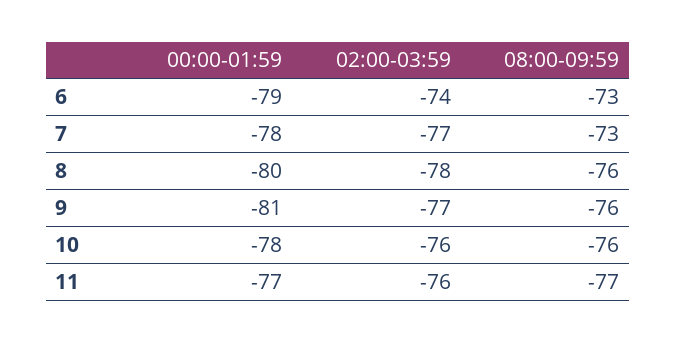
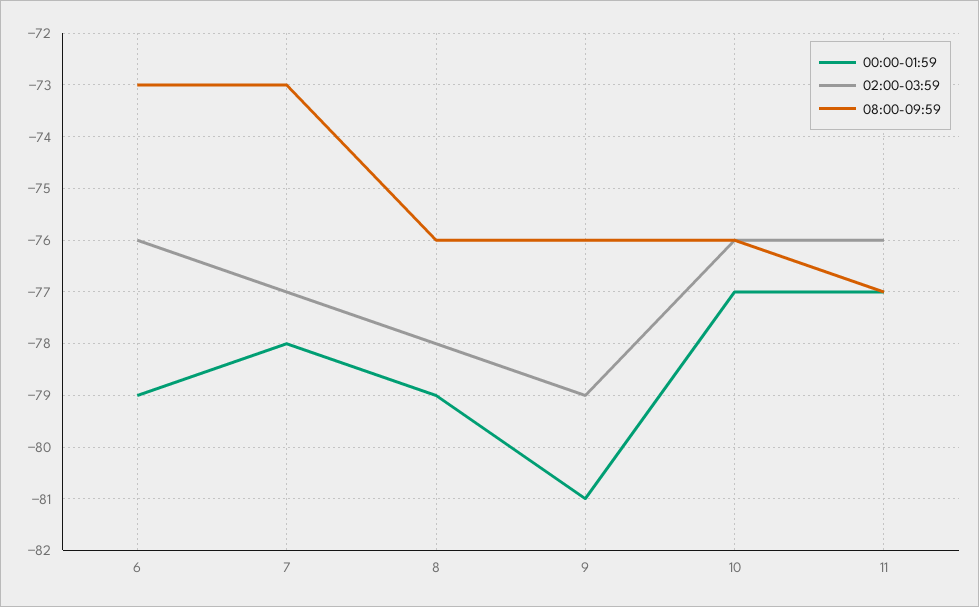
02:00-03:59, 6: -74 -> -76
00:00-01:59, 8: -80 -> -79
02:00-03:59, 9: -77 -> -79
00:00-01:59, 10: -78 -> -77

